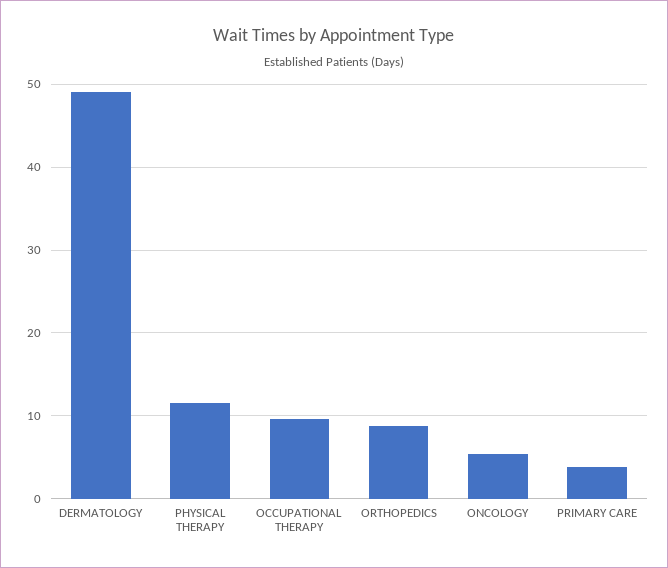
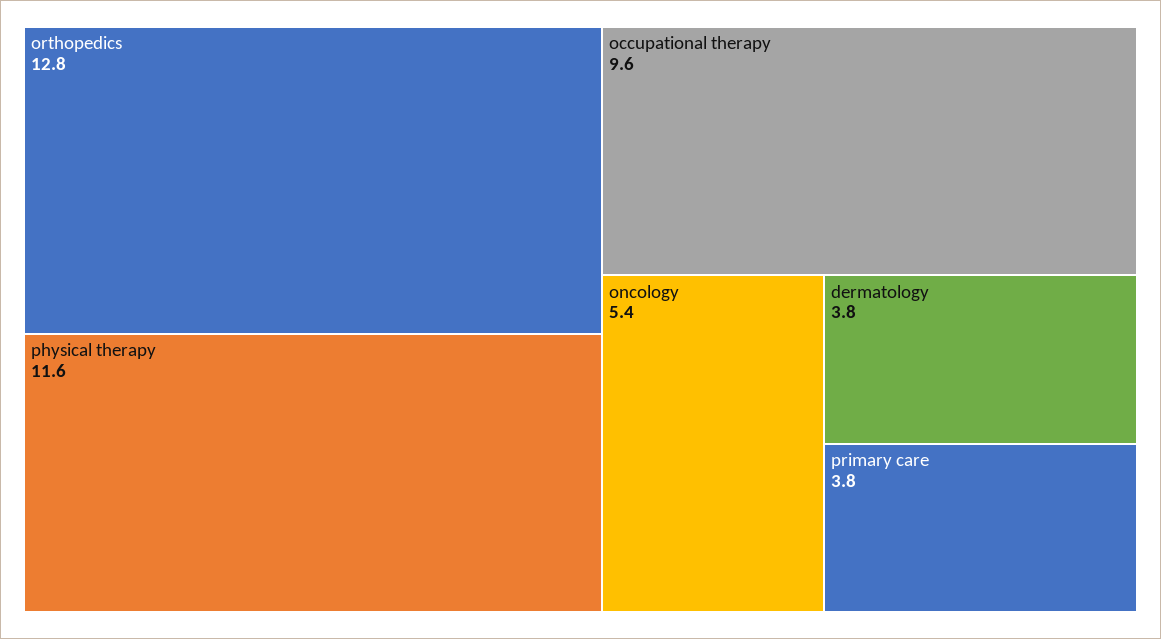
DERMATOLOGY: 49 -> 3.8
ORTHOPEDICS: 9 -> 12.8

